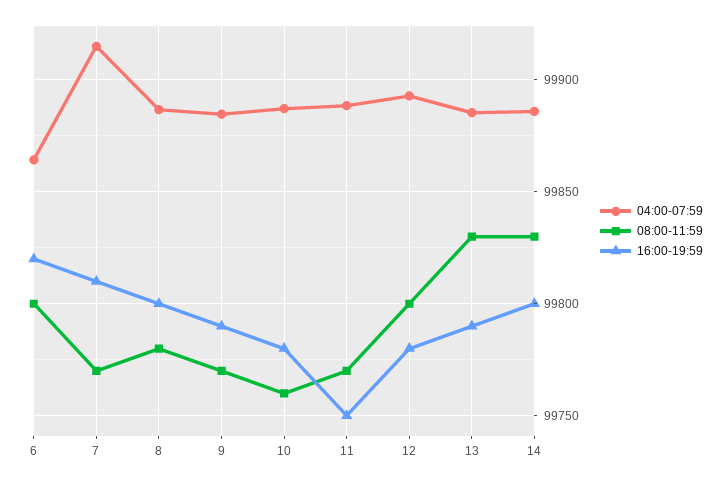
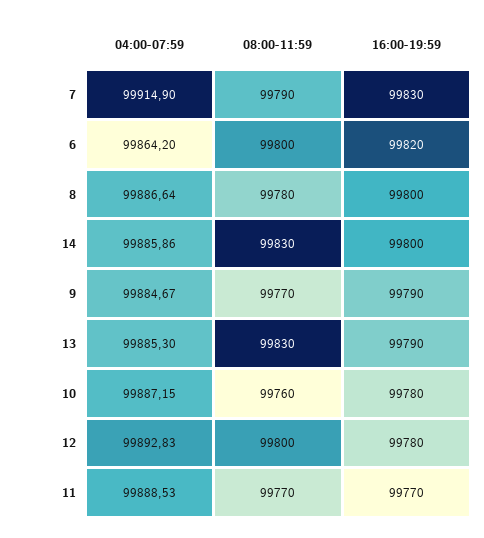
08:00-11:59, 7: 99770 -> 99790
16:00-19:59, 7: 99810 -> 99830
16:00-19:59, 11: 99750 -> 99770

